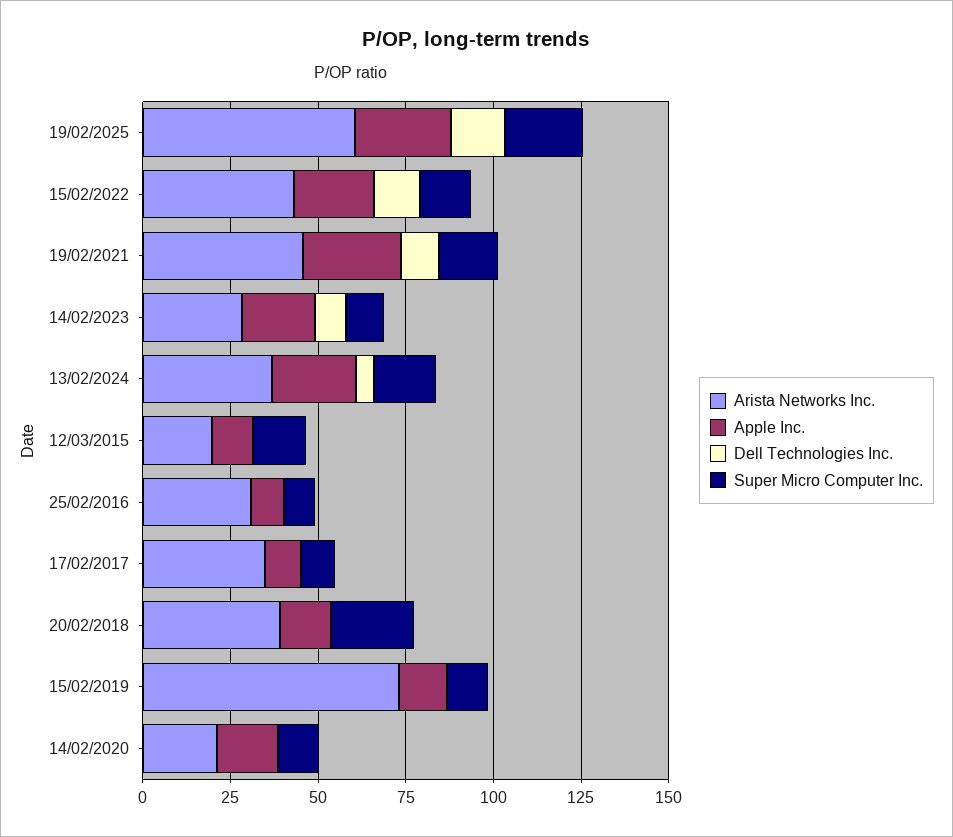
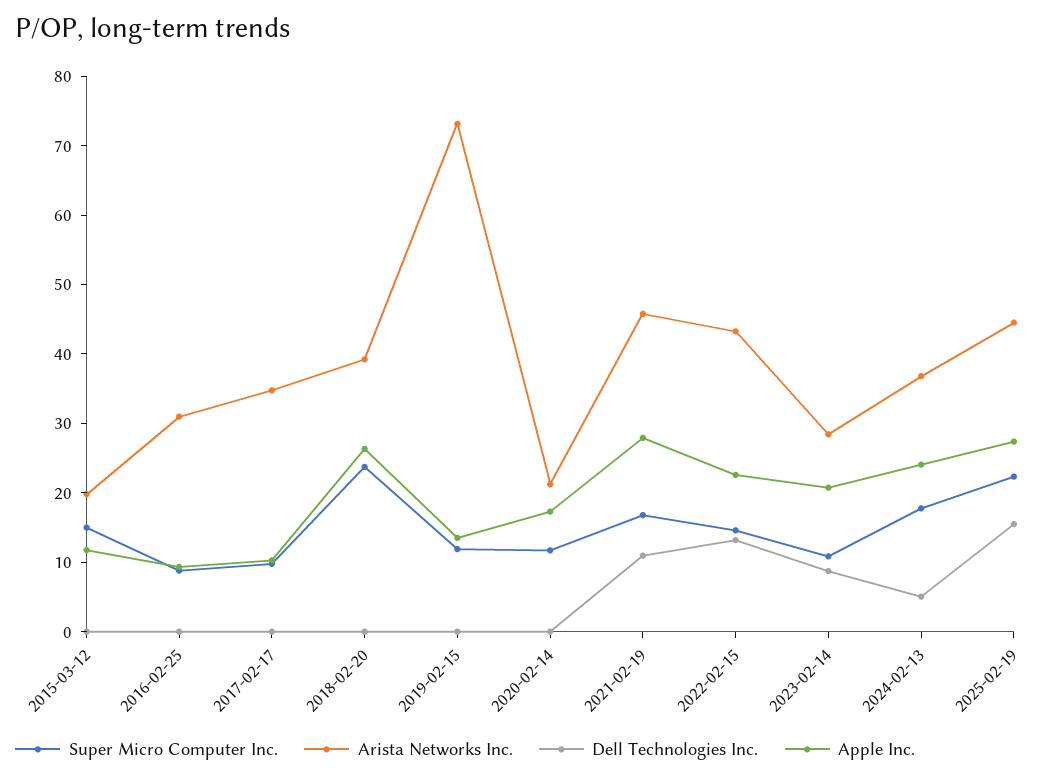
Arista Networks Inc., 19/02/2025: 60 -> 44
Apple Inc., 20/02/2018: 15 -> 26

